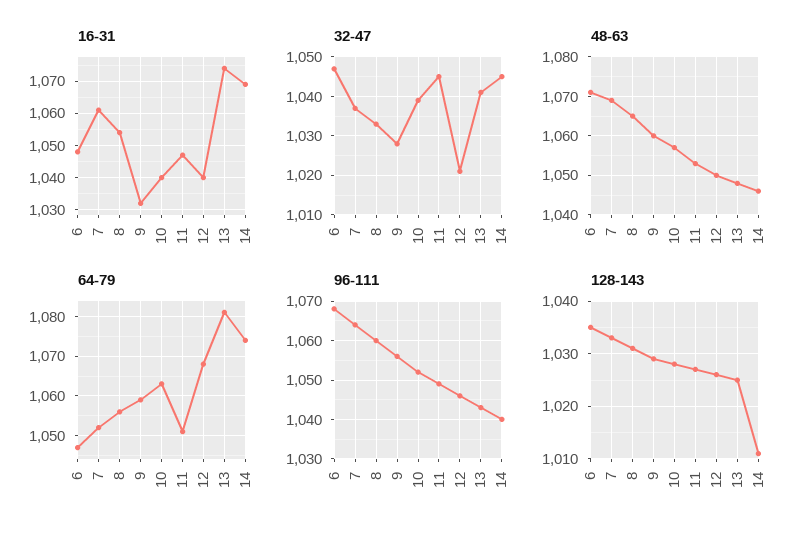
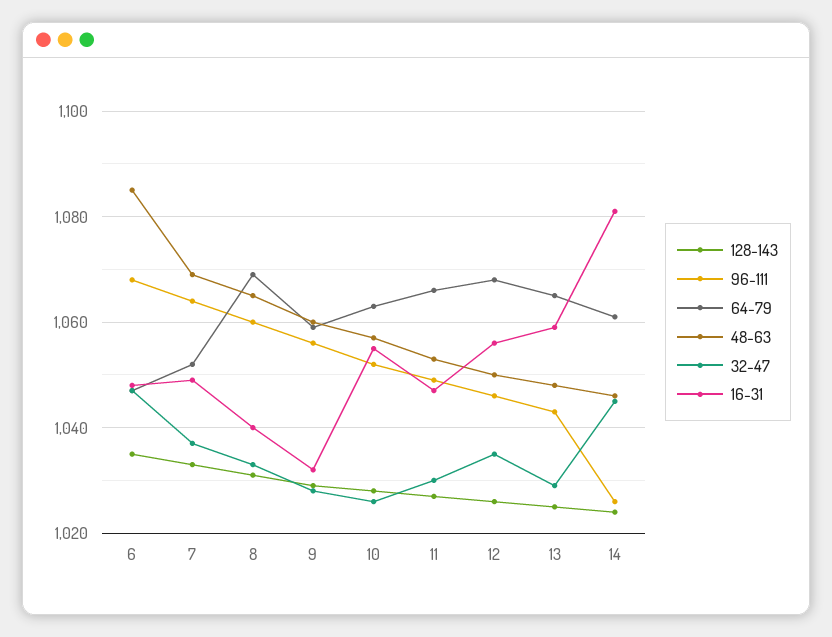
16-31, 7: 1060 -> 1050
16-31, 8: 1055 -> 1040
16-31, 10: 1040 -> 1055
16-31, 12: 1040 -> 1055
16-31, 13: 1075 -> 1060
16-31, 14: 1070 -> 1080
32-47, 10: 1040 -> 1025
32-47, 11: 1045 -> 1030
32-47, 12: 1020 -> 1035
32-47, 13: 1040 -> 1030
48-63, 6: 1070 -> 1085
64-79, 8: 1055 -> 1070
64-79, 11: 1050 -> 1065
64-79, 13: 1080 -> 1065
64-79, 14: 1075 -> 1060
96-111, 14: 1040 -> 1025
128-143, 14: 1010 -> 1025

